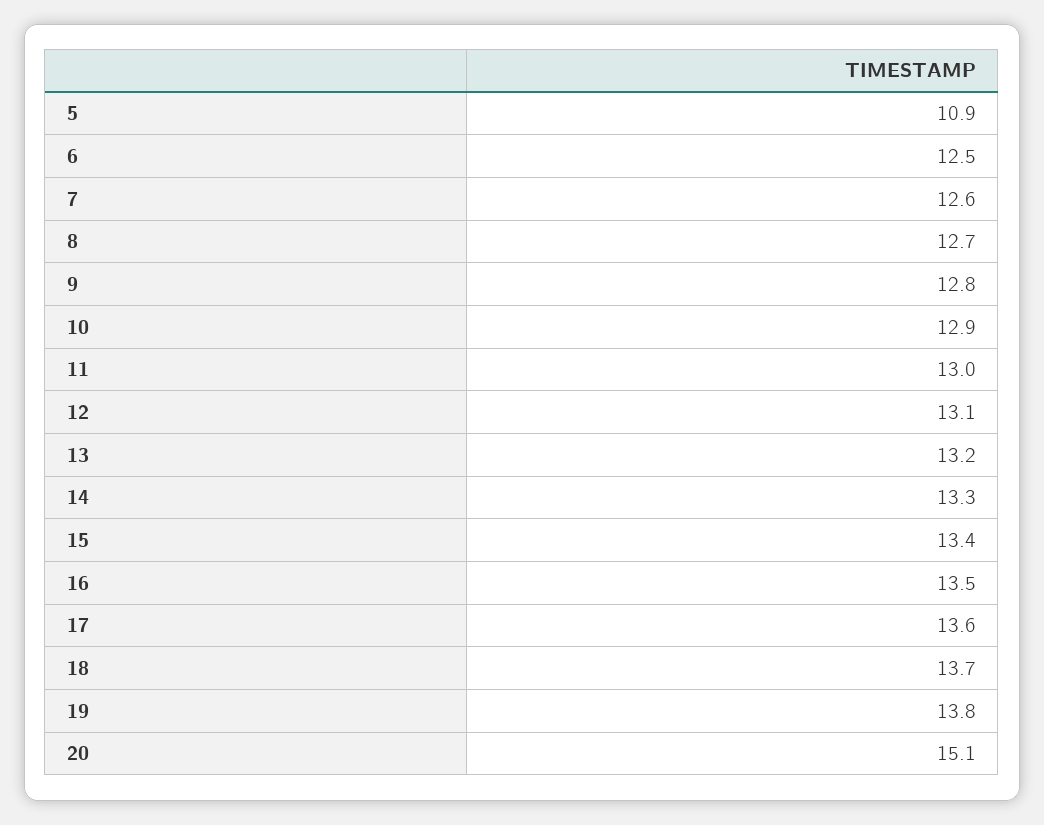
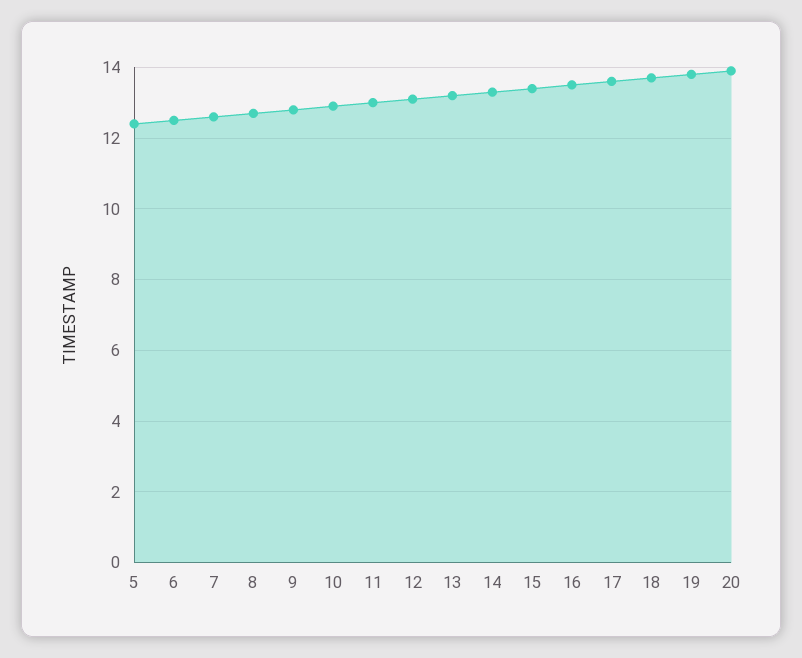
5: 10.9 -> 12.5
20: 15.1 -> 14

